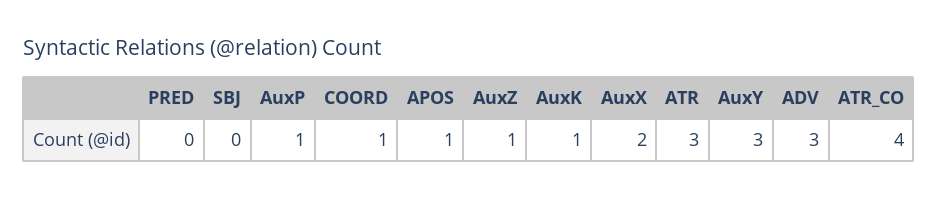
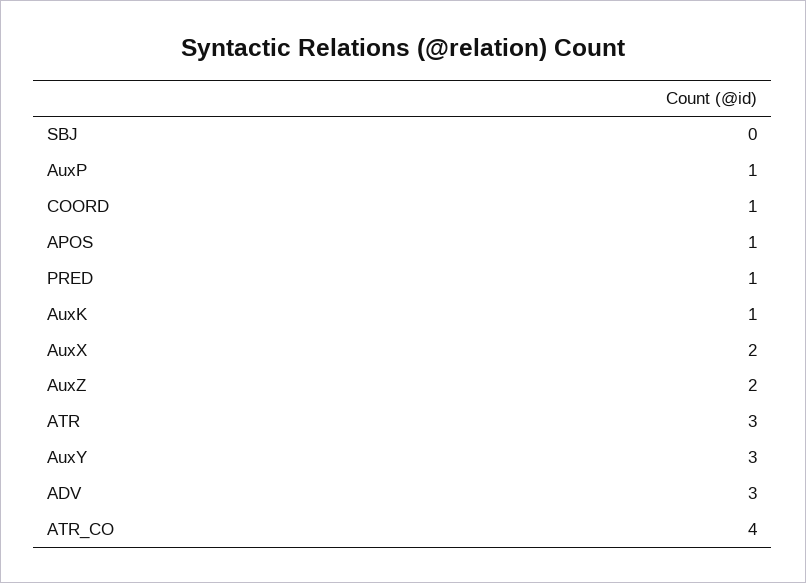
PRED: 0 -> 1
AuxZ: 1 -> 2

